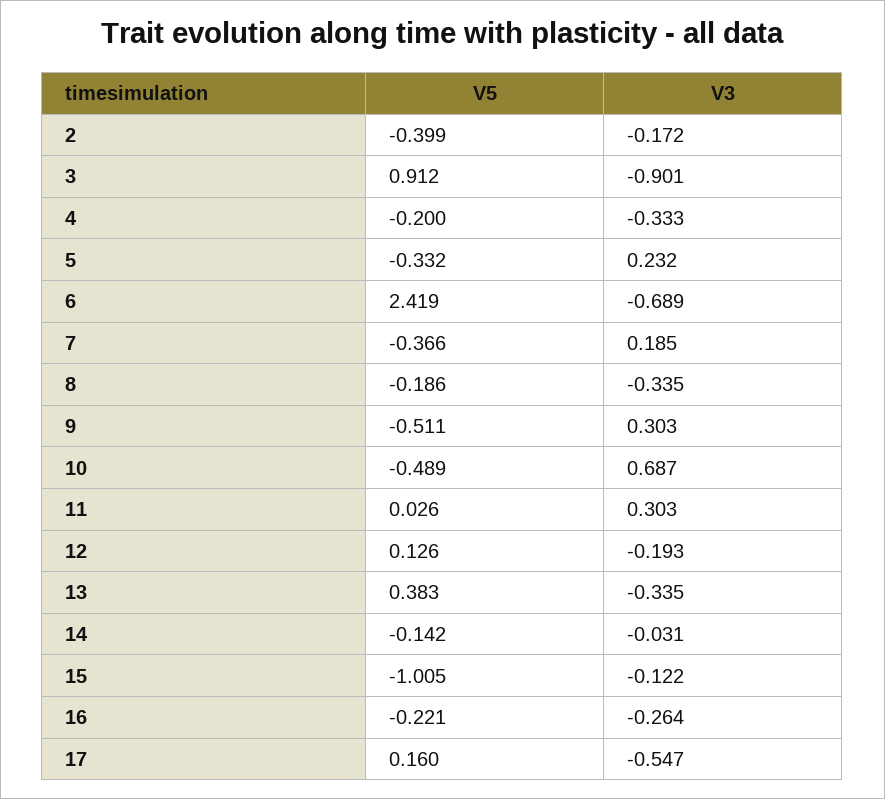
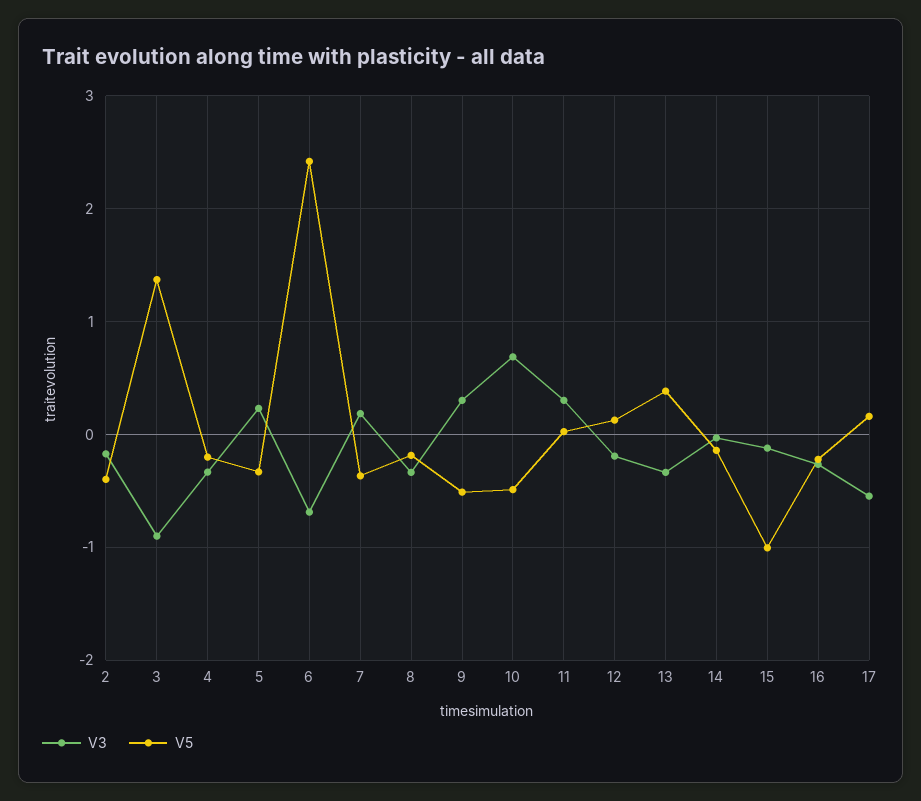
V5, 3: 0.912 -> 1.4

